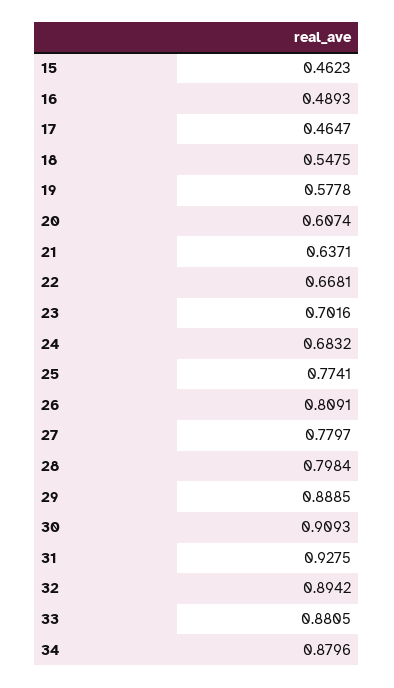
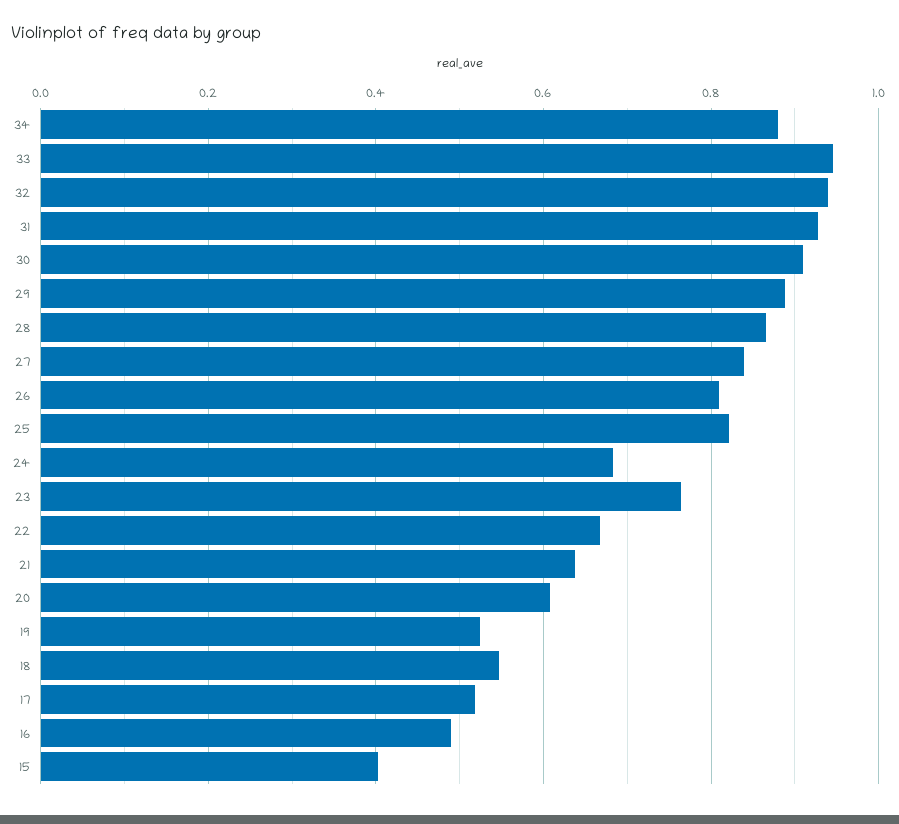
15: 0.4623 -> 0.4
17: 0.4647 -> 0.52
19: 0.5778 -> 0.52
23: 0.7016 -> 0.76
25: 0.7741 -> 0.82
27: 0.7797 -> 0.84
28: 0.7984 -> 0.86
32: 0.8942 -> 0.94
33: 0.8805 -> 0.94

